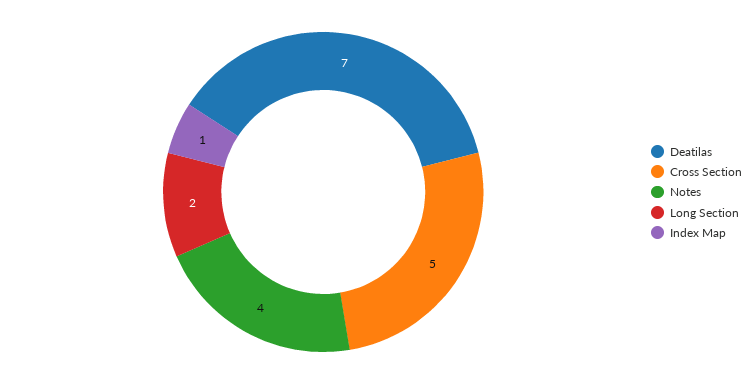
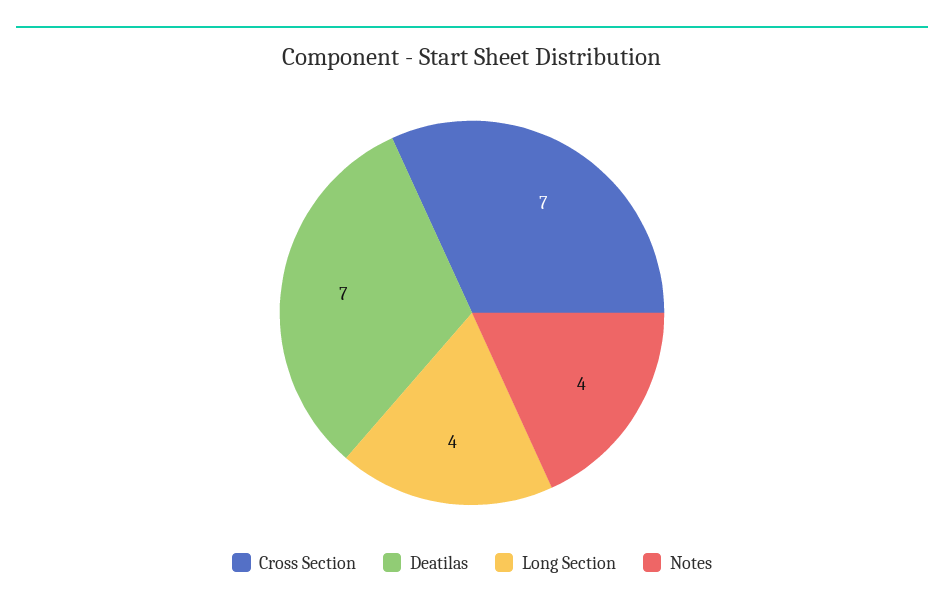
Cross Section: 5 -> 7
Long Section: 2 -> 4
Index Map: 1 -> none

